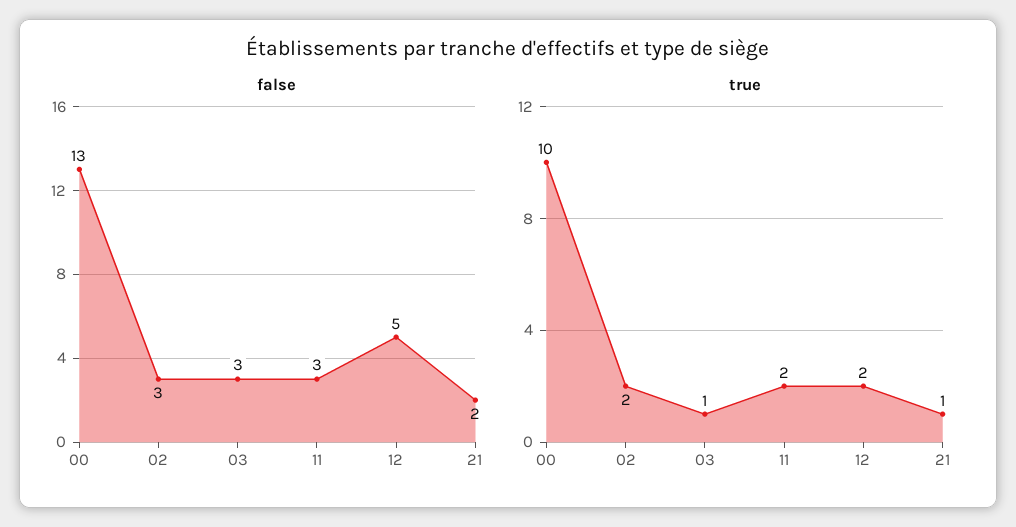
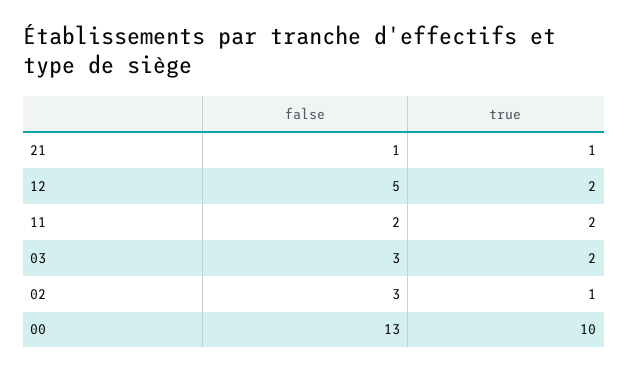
false, 11: 3 -> 2
false, 21: 2 -> 1
true, 02: 2 -> 1
true, 03: 1 -> 2

